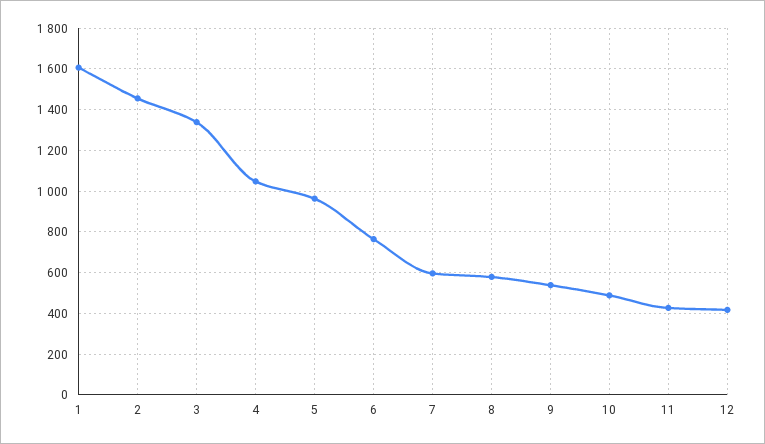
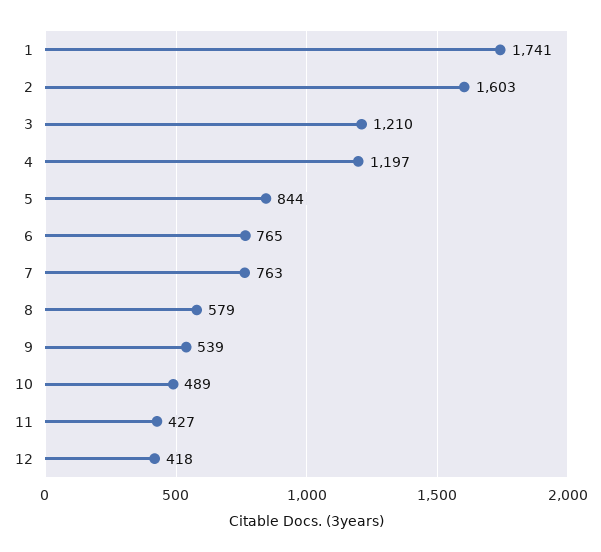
1: 1600 -> 1741
2: 1450 -> 1603
3: 1350 -> 1210
4: 1050 -> 1197
5: 950 -> 844
7: 600 -> 763

